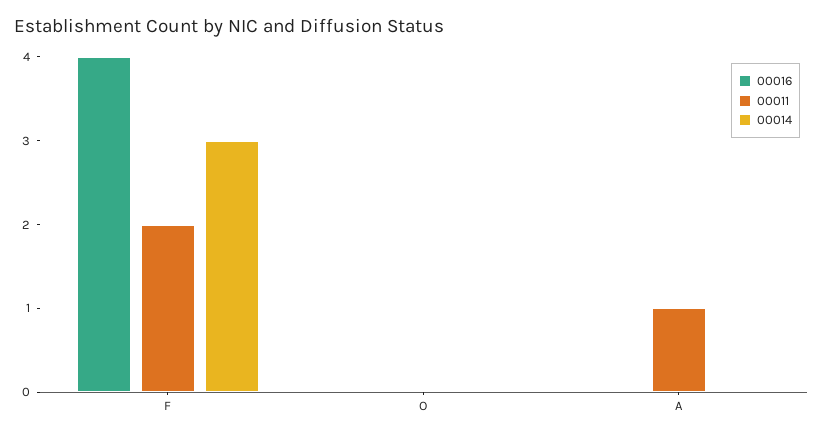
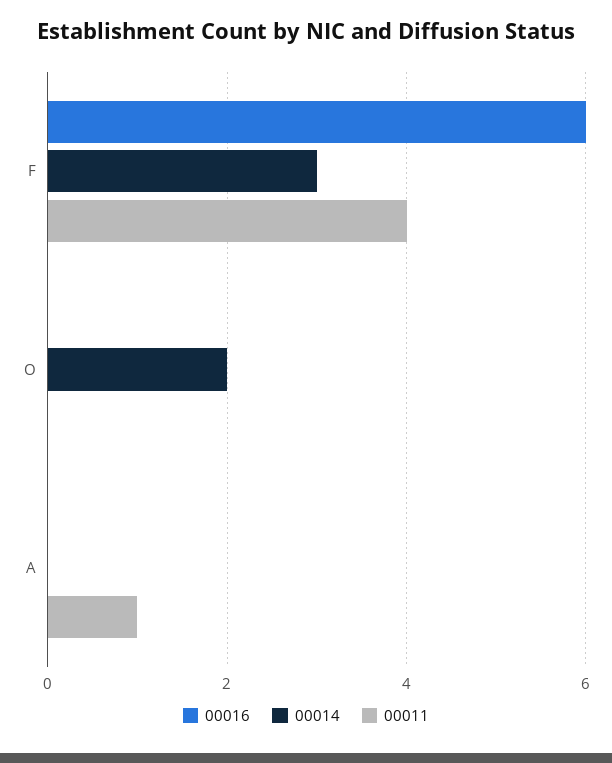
00016, F: 4 -> 6
00011, F: 2 -> 4
00014, O: 0 -> 2

